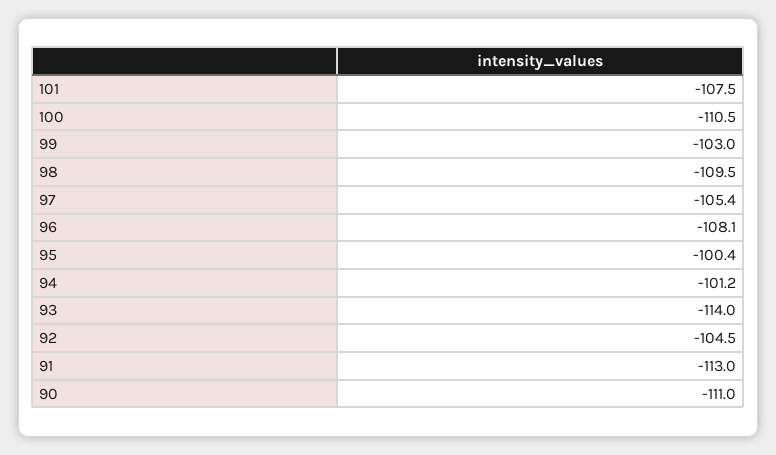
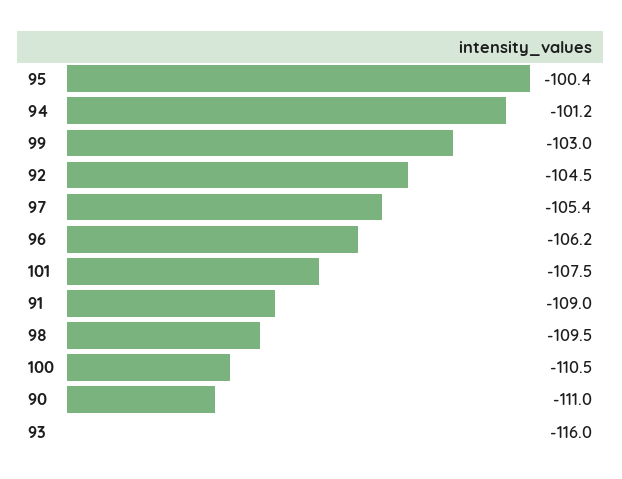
96: -108.1 -> -106.2
93: -114 -> -116
91: -113 -> -109

